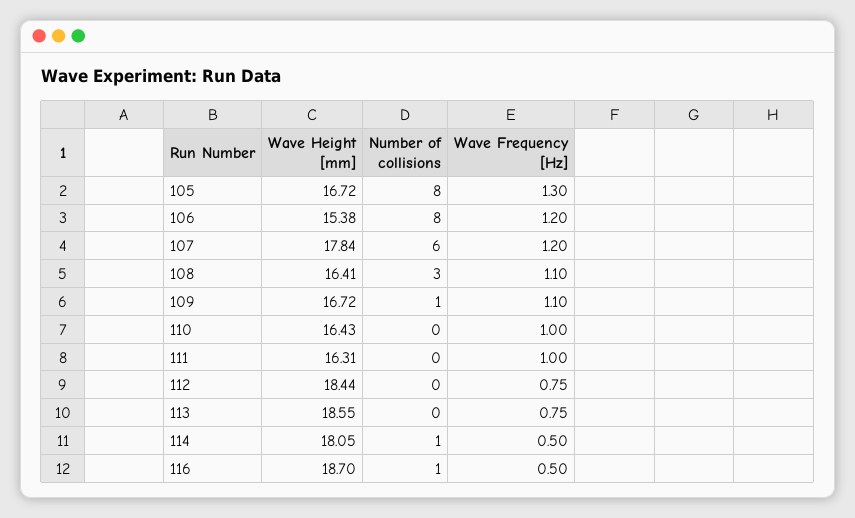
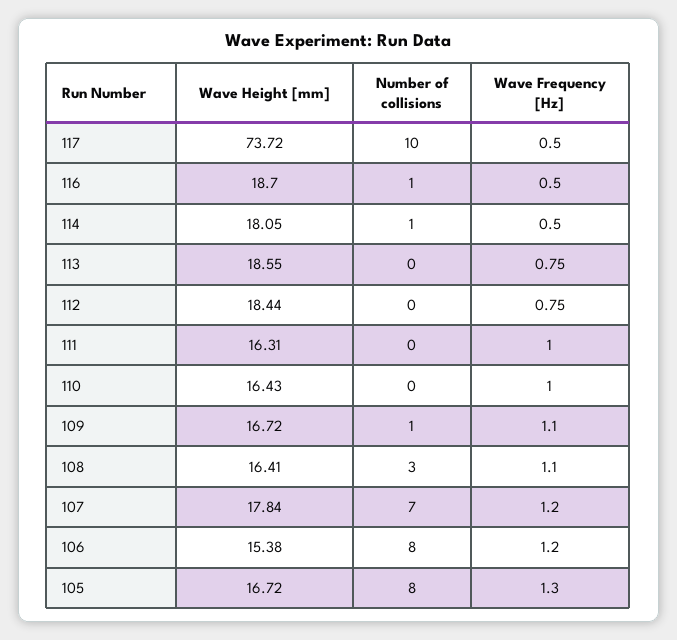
Number of collisions, 107: 6 -> 7
Wave Height [mm], 117: none -> 73.72
Number of collisions, 117: none -> 10
Wave Frequency [Hz], 117: none -> 0.5

